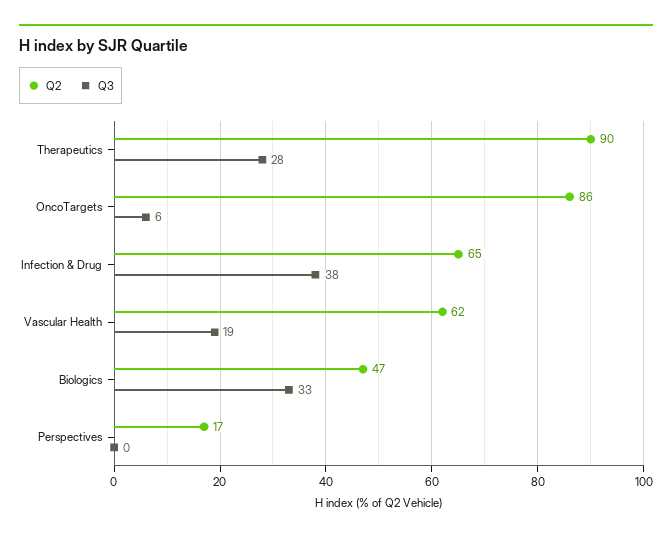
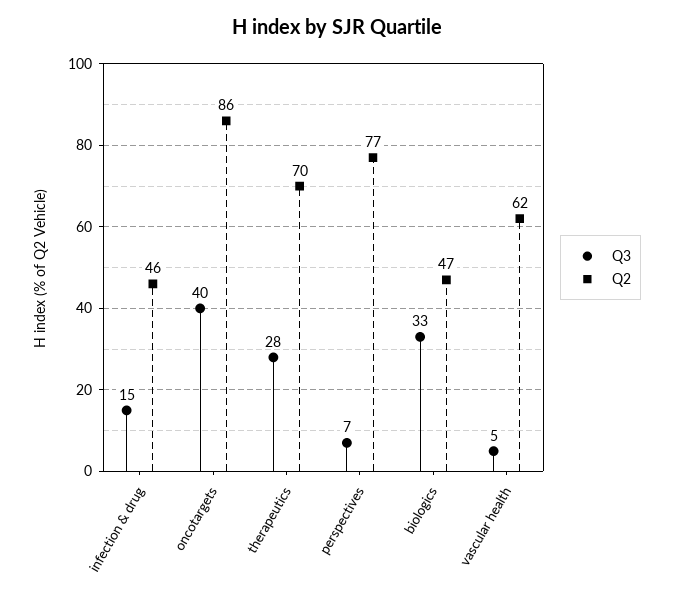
Q2, Therapeutics: 90 -> 70
Q3, OncoTargets: 6 -> 40
Q2, Infection & Drug: 65 -> 46
Q3, Infection & Drug: 38 -> 15
Q3, Vascular Health: 19 -> 5
Q2, Perspectives: 17 -> 77
Q3, Perspectives: 0 -> 7

